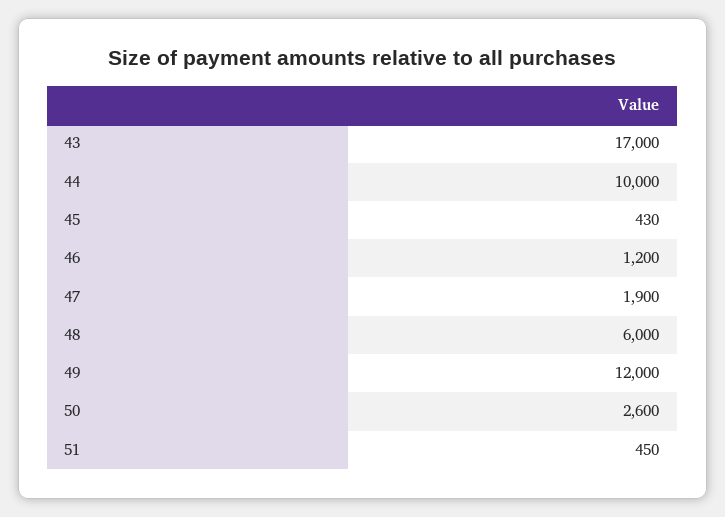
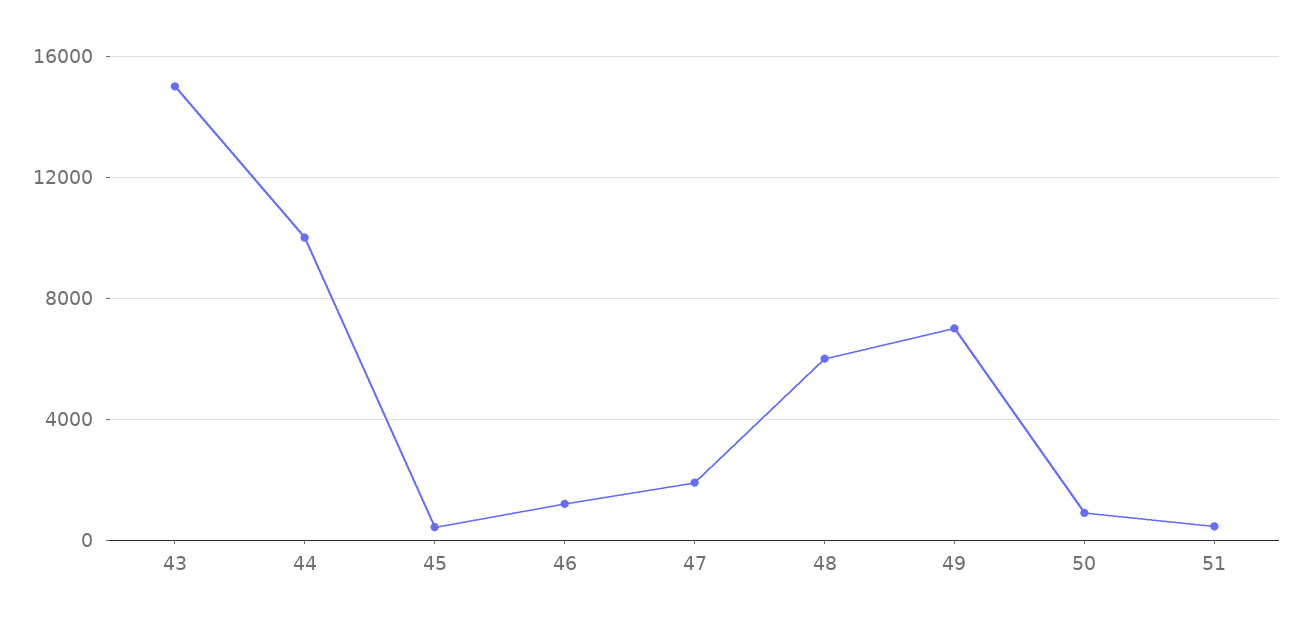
43: 17000 -> 15000
49: 12000 -> 7000
50: 2600 -> 1000

